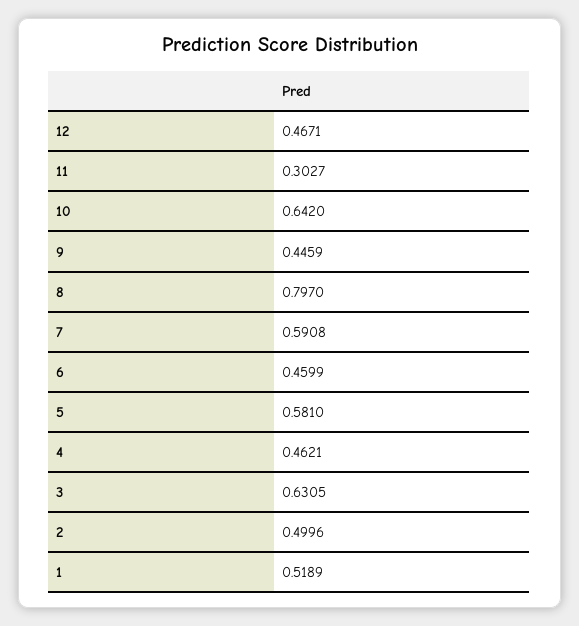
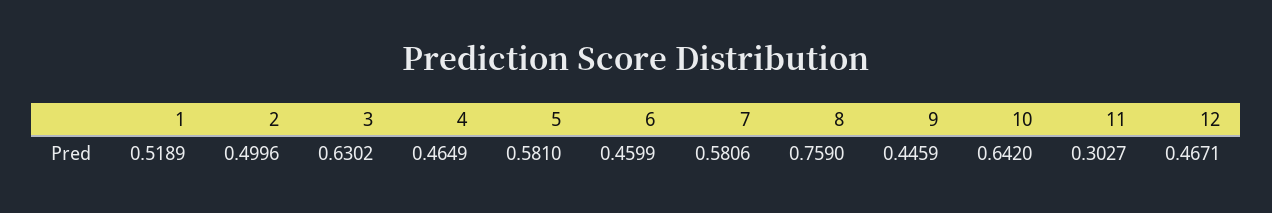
8: 0.797 -> 0.759
7: 0.5908 -> 0.5806
4: 0.4621 -> 0.4649
3: 0.6305 -> 0.6302

